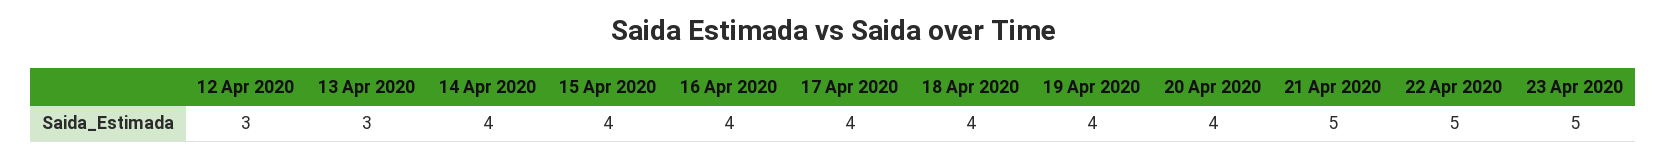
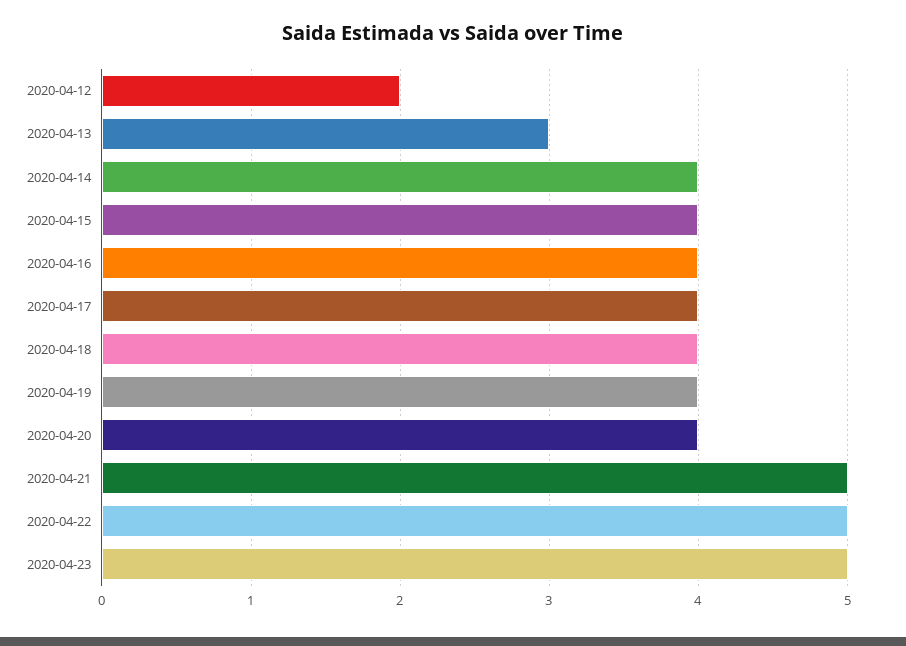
12 Apr 2020: 3 -> 2

